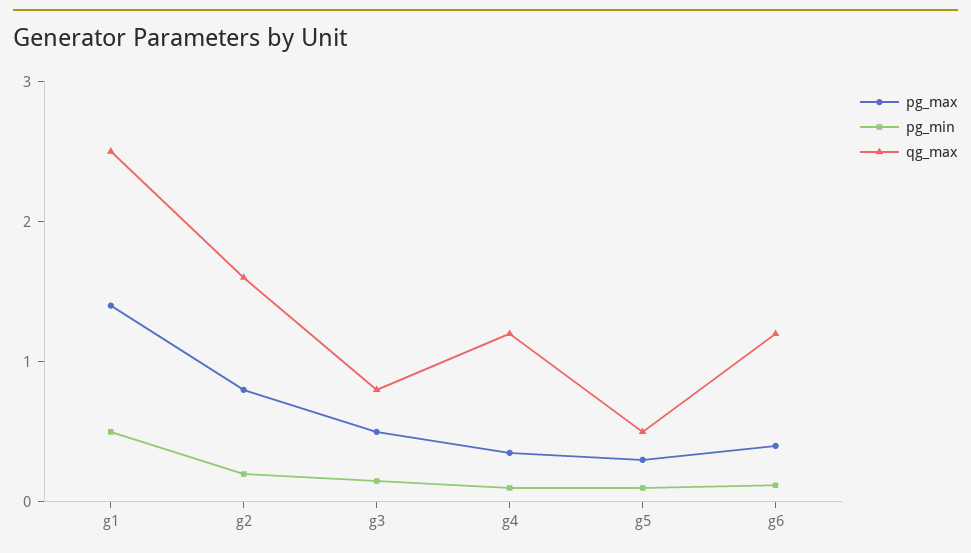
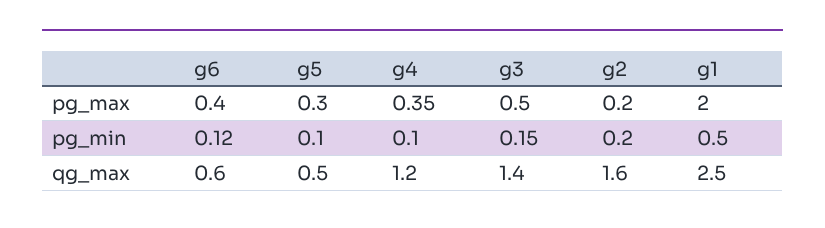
pg_max, g1: 1.4 -> 2
pg_max, g2: 0.8 -> 0.2
qg_max, g3: 0.8 -> 1.4
qg_max, g6: 1.2 -> 0.6

